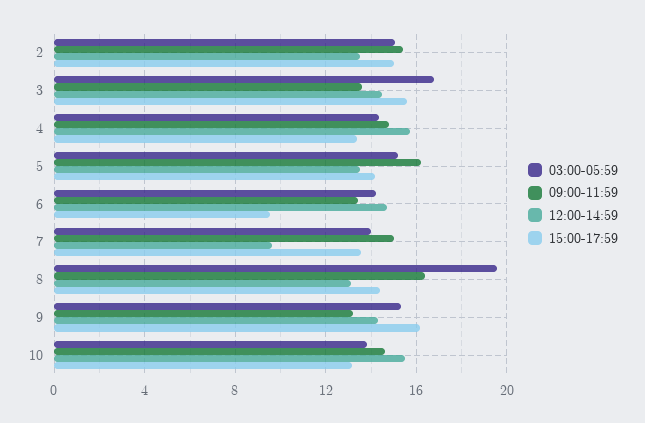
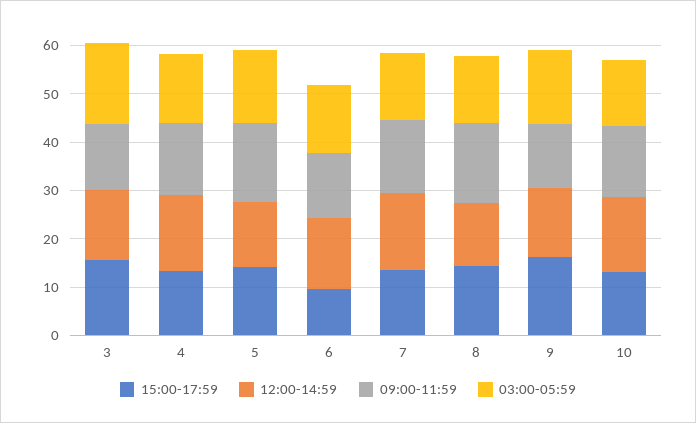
03:00-05:59, 2: 15 -> none
09:00-11:59, 2: 15.5 -> none
12:00-14:59, 2: 13.5 -> none
15:00-17:59, 2: 15 -> none
12:00-14:59, 7: 9.5 -> 16
03:00-05:59, 8: 19.5 -> 14

